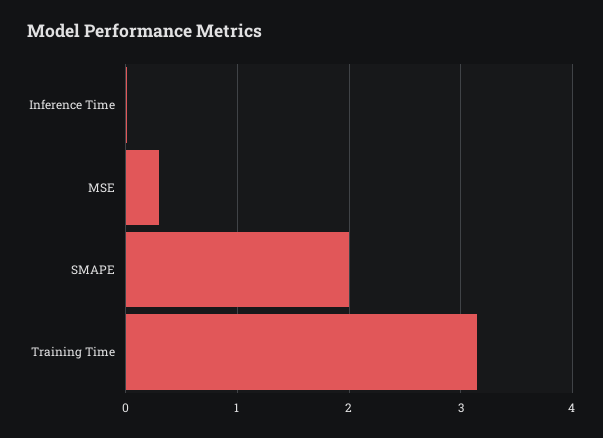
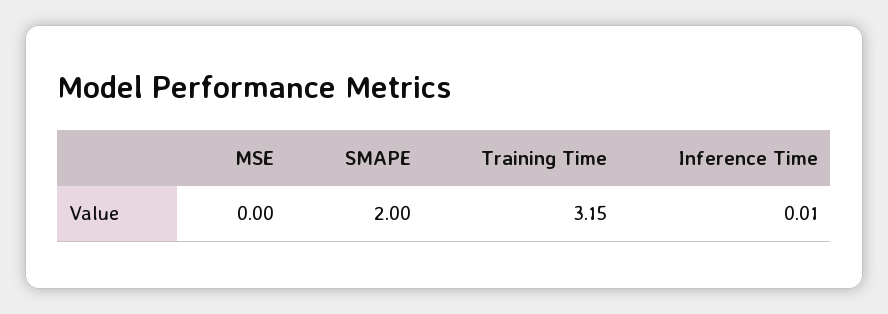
MSE: 0.3 -> 0

